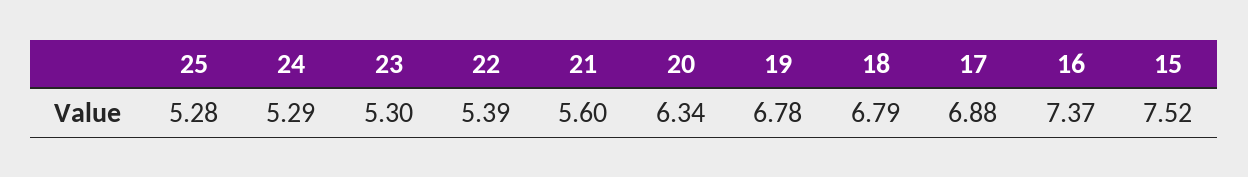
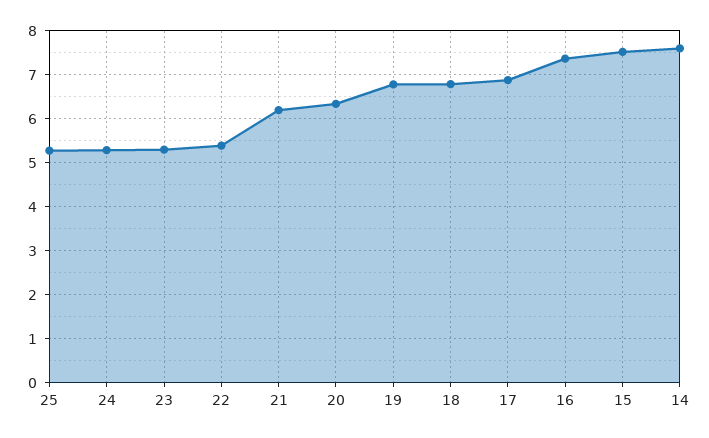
21: 5.6 -> 6.2
14: none -> 7.6

